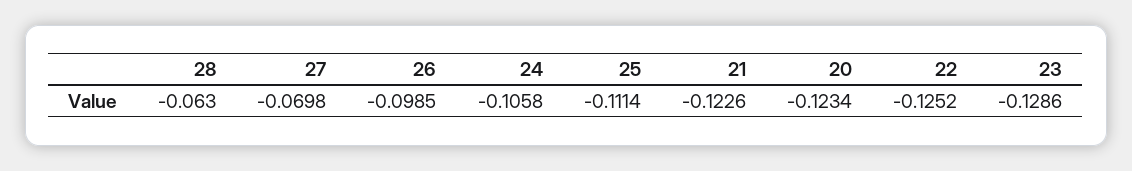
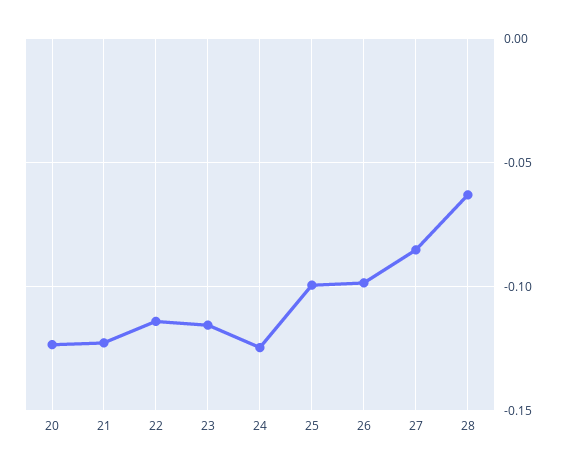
27: -0.0698 -> -0.085
24: -0.1058 -> -0.125
25: -0.1114 -> -0.1
22: -0.1252 -> -0.115
23: -0.1286 -> -0.115

